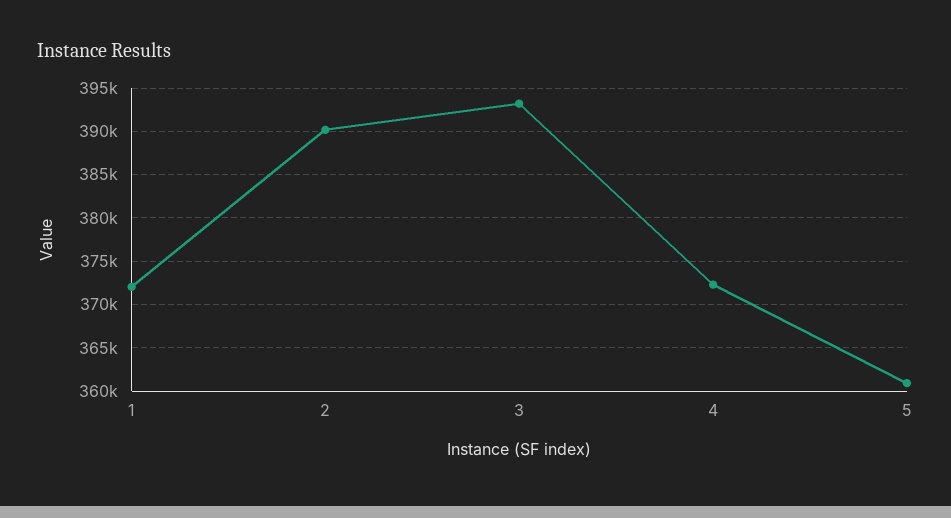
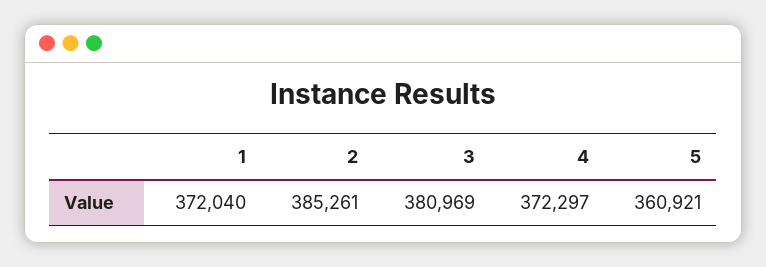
2: 390000 -> 385261
3: 393000 -> 380969

